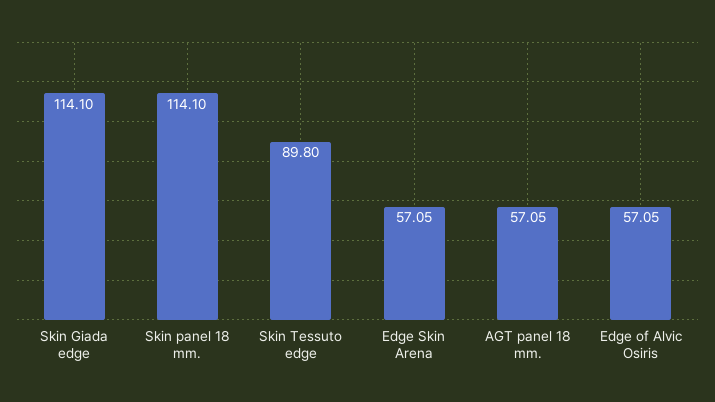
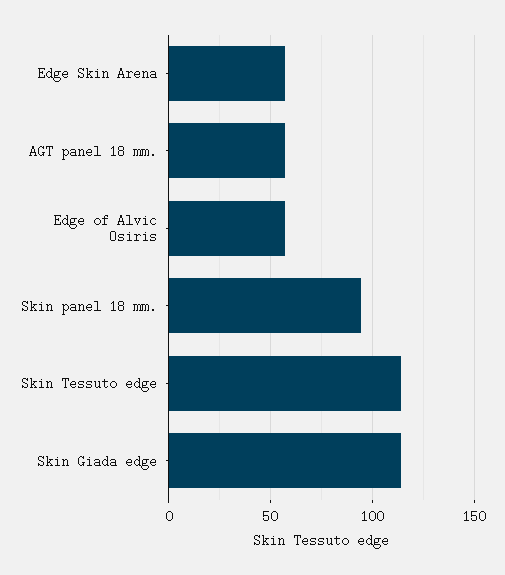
Skin panel 18 mm.: 114.1 -> 95
Skin Tessuto edge: 89.8 -> 115

